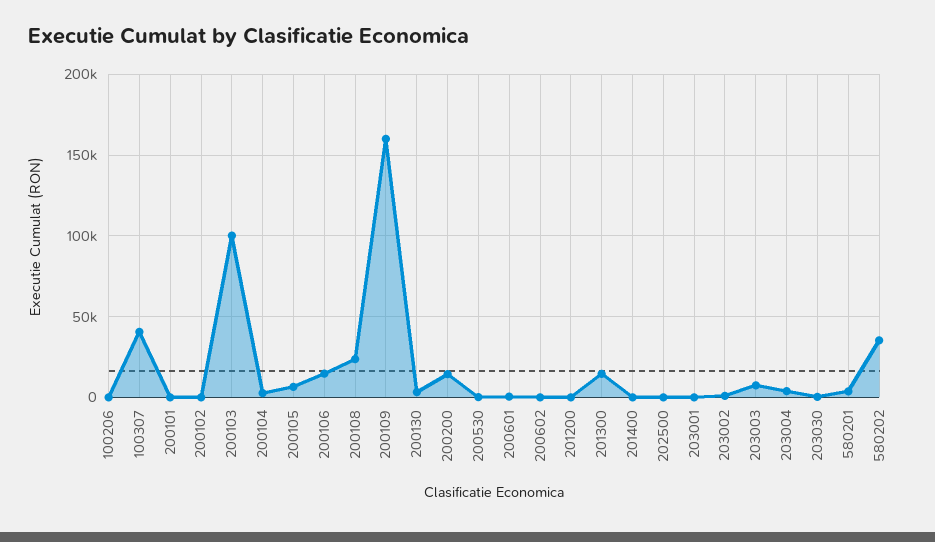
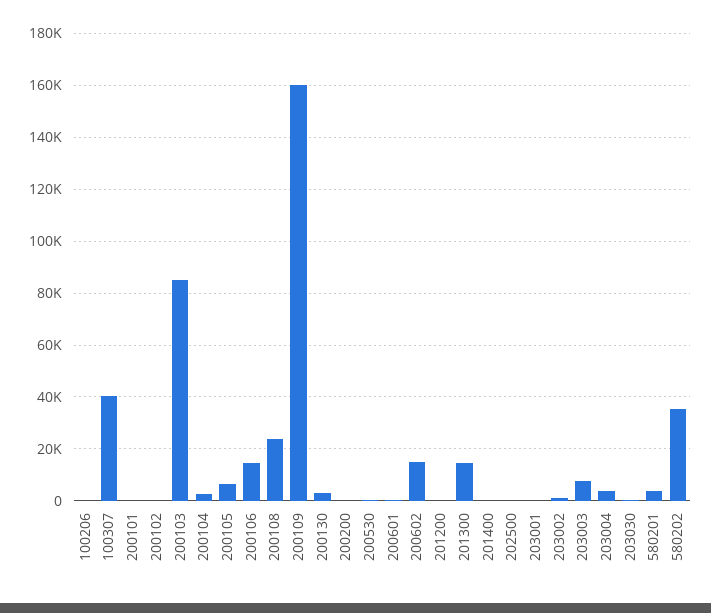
200103: 100000 -> 85000
200200: 15000 -> 0
200602: 0 -> 15000

